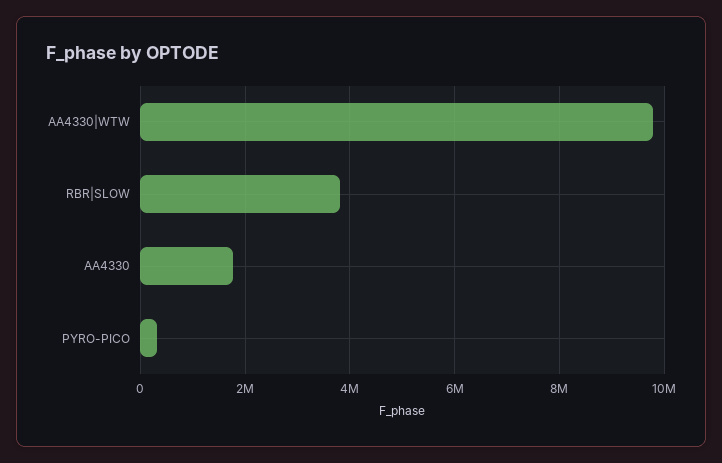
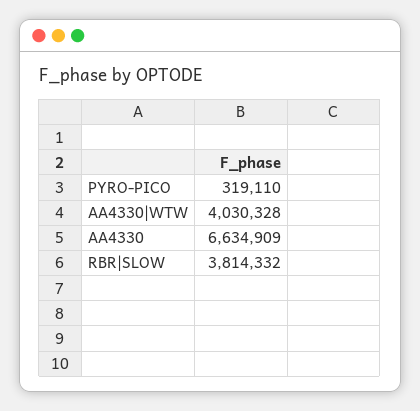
AA4330|WTW: 9800000 -> 4030328
AA4330: 1800000 -> 6634909

